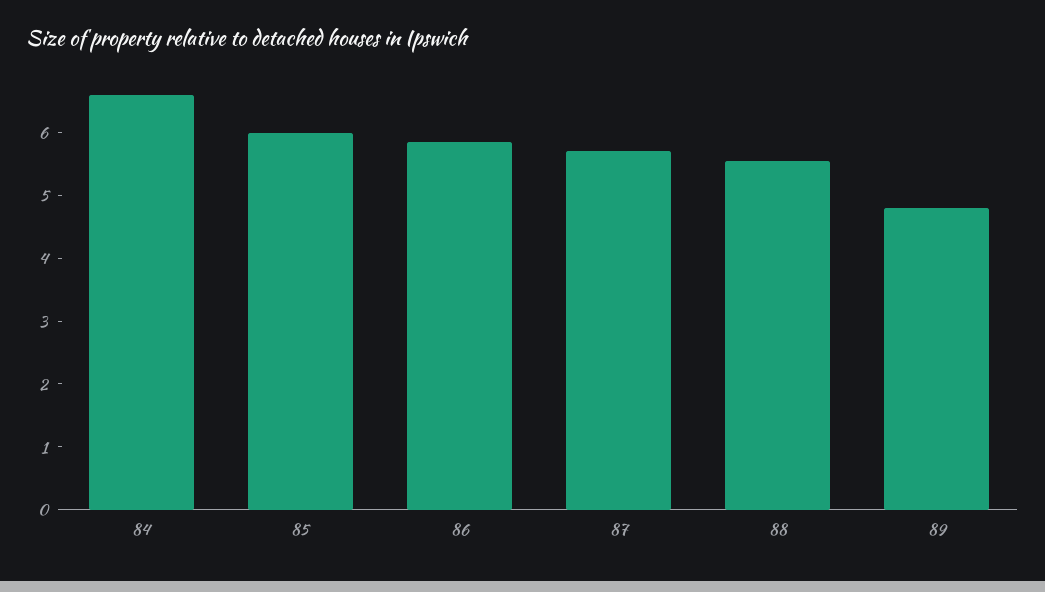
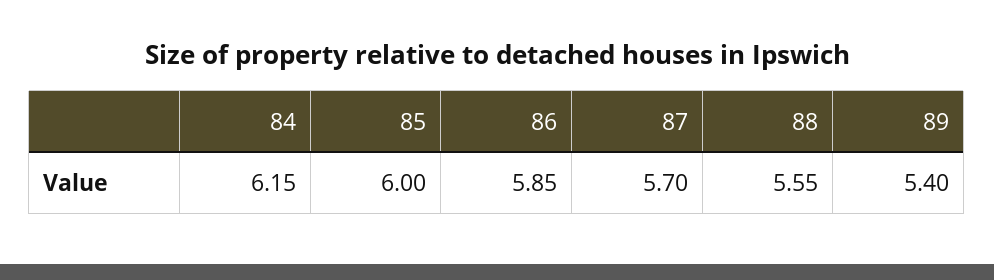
84: 6.6 -> 6.15
89: 4.8 -> 5.4

